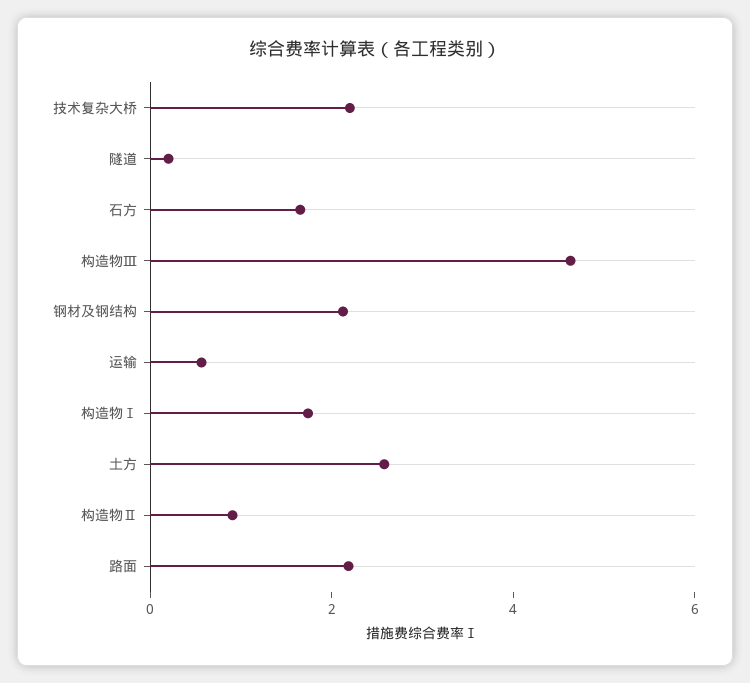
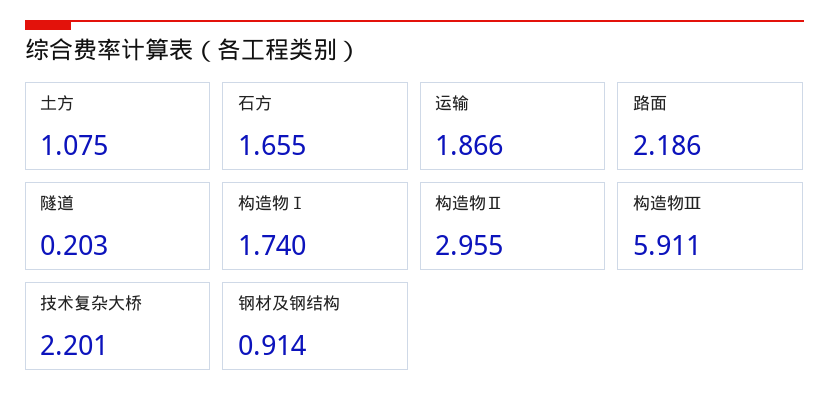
构造物Ⅲ: 4.5 -> 5.911
钢材及钢结构: 2 -> 0.914
运输: 0.5 -> 1.866
土方: 2.5 -> 1.075
构造物Ⅱ: 1 -> 2.955

